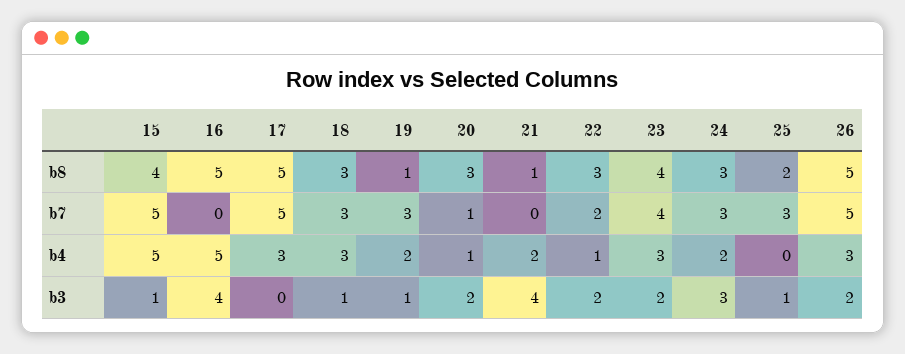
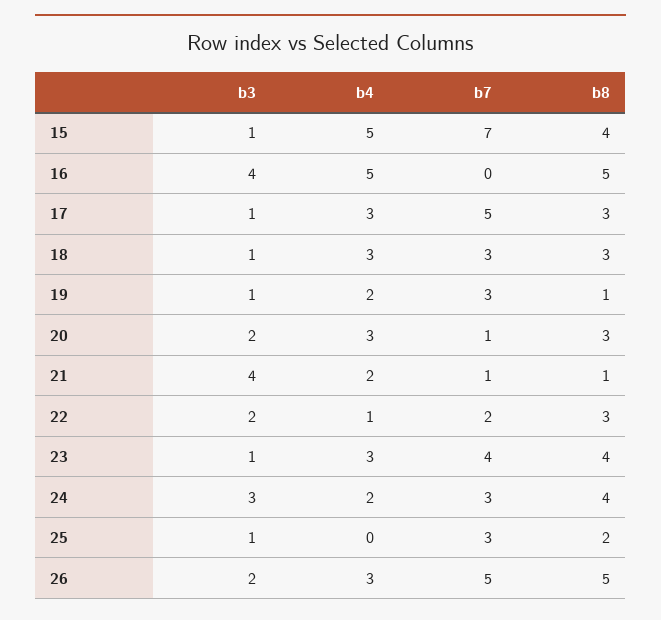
17, b8: 5 -> 3
24, b8: 3 -> 4
15, b7: 5 -> 7
21, b7: 0 -> 1
20, b4: 1 -> 3
17, b3: 0 -> 1
23, b3: 2 -> 1

